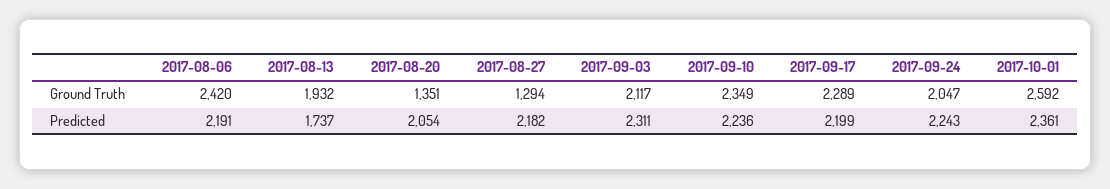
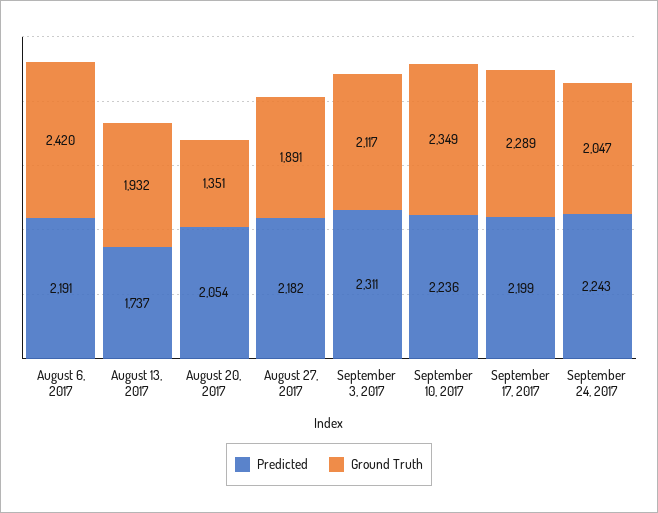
Ground Truth, 2017-08-27: 1294 -> 1891
Ground Truth, 2017-10-01: 2592 -> none
Predicted, 2017-10-01: 2361 -> none

